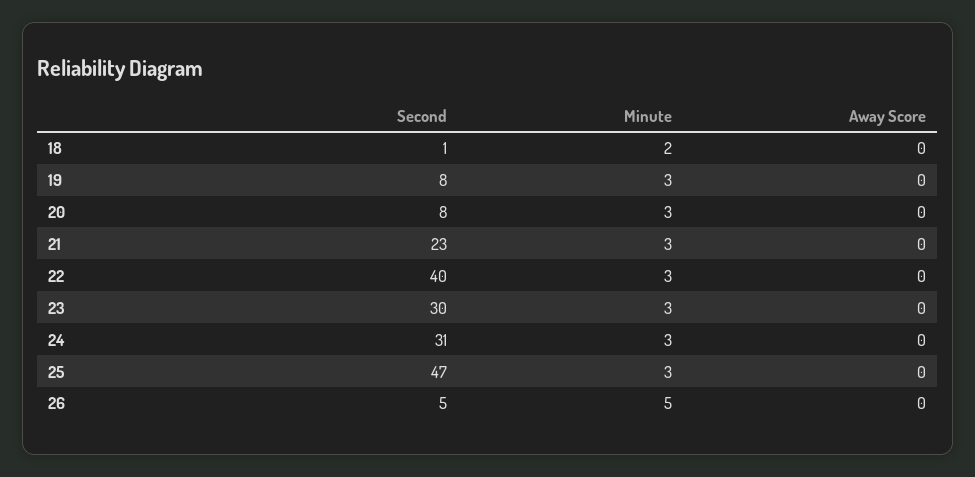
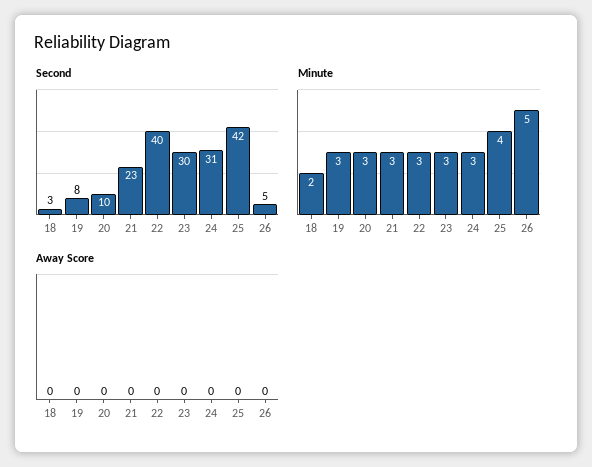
Second, 18: 1 -> 3
Second, 20: 8 -> 10
Second, 25: 47 -> 42
Minute, 25: 3 -> 4

